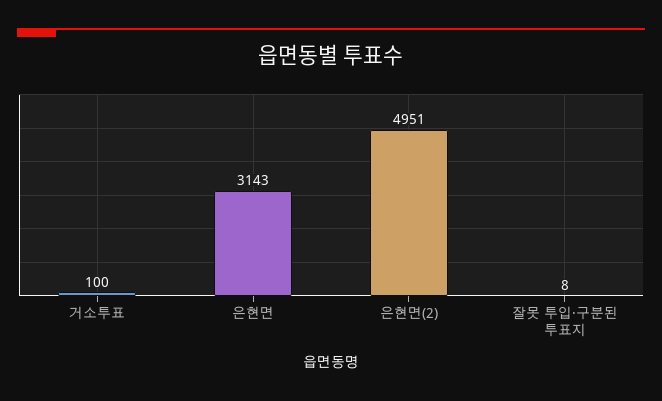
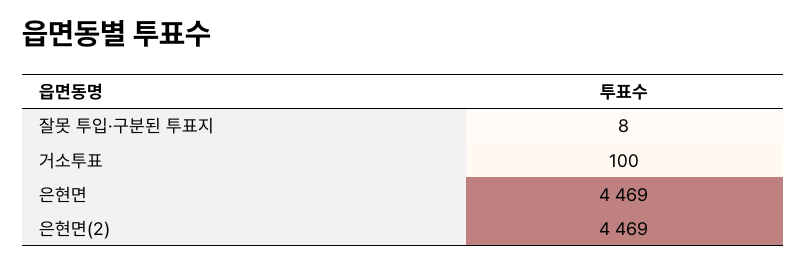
은현면: 3143 -> 4469
은현면(2): 4951 -> 4469

